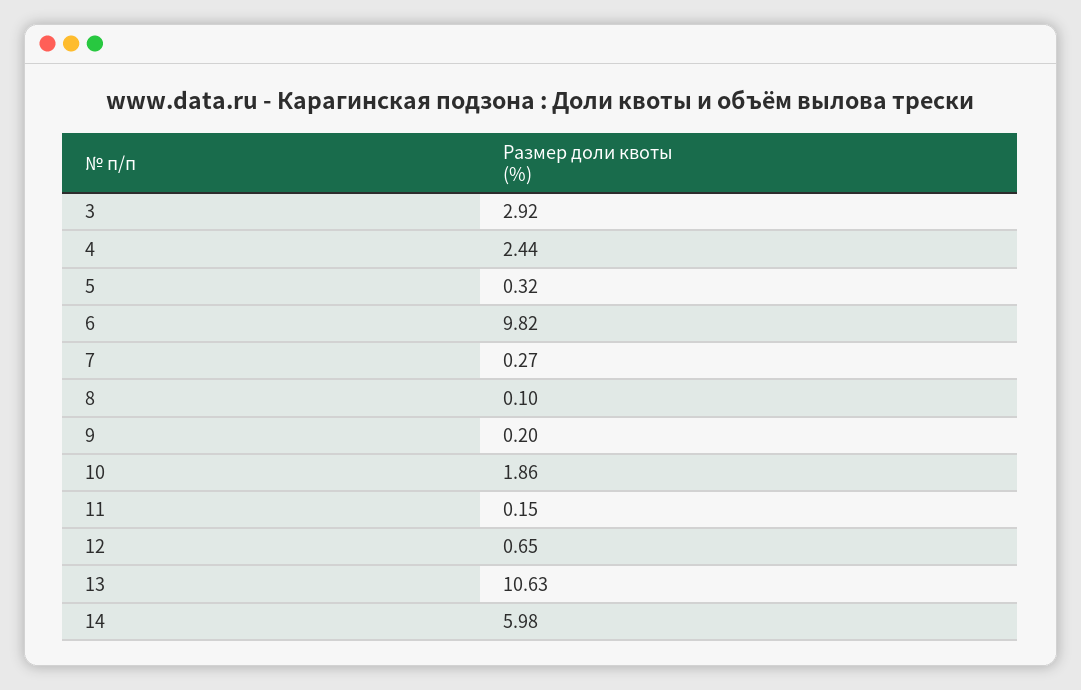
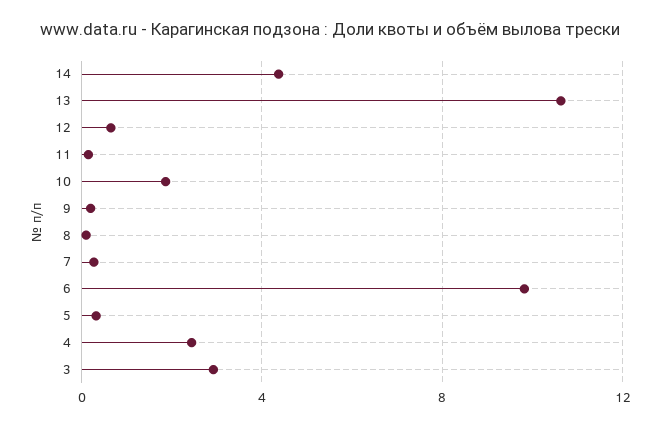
14: 5.98 -> 4.5

